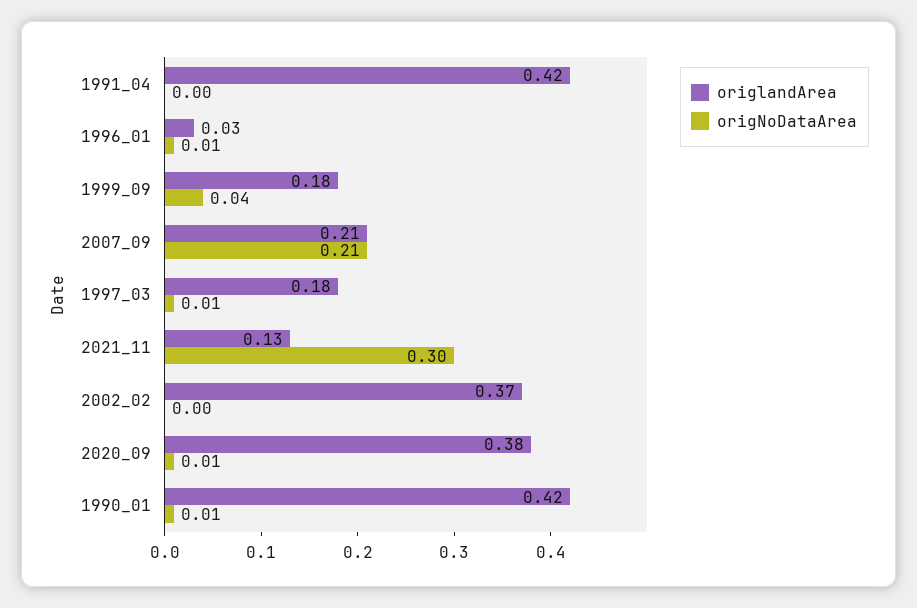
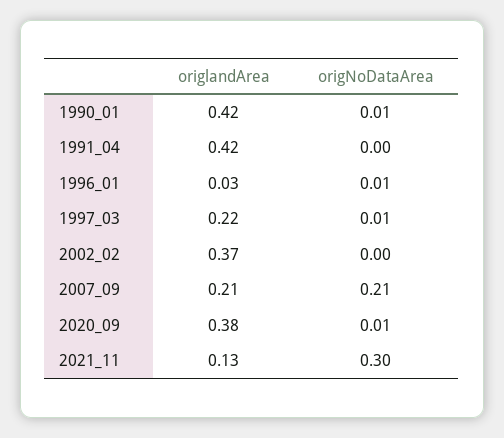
origlandArea, 1999_09: 0.18 -> none
origNoDataArea, 1999_09: 0.04 -> none
origlandArea, 1997_03: 0.18 -> 0.22

